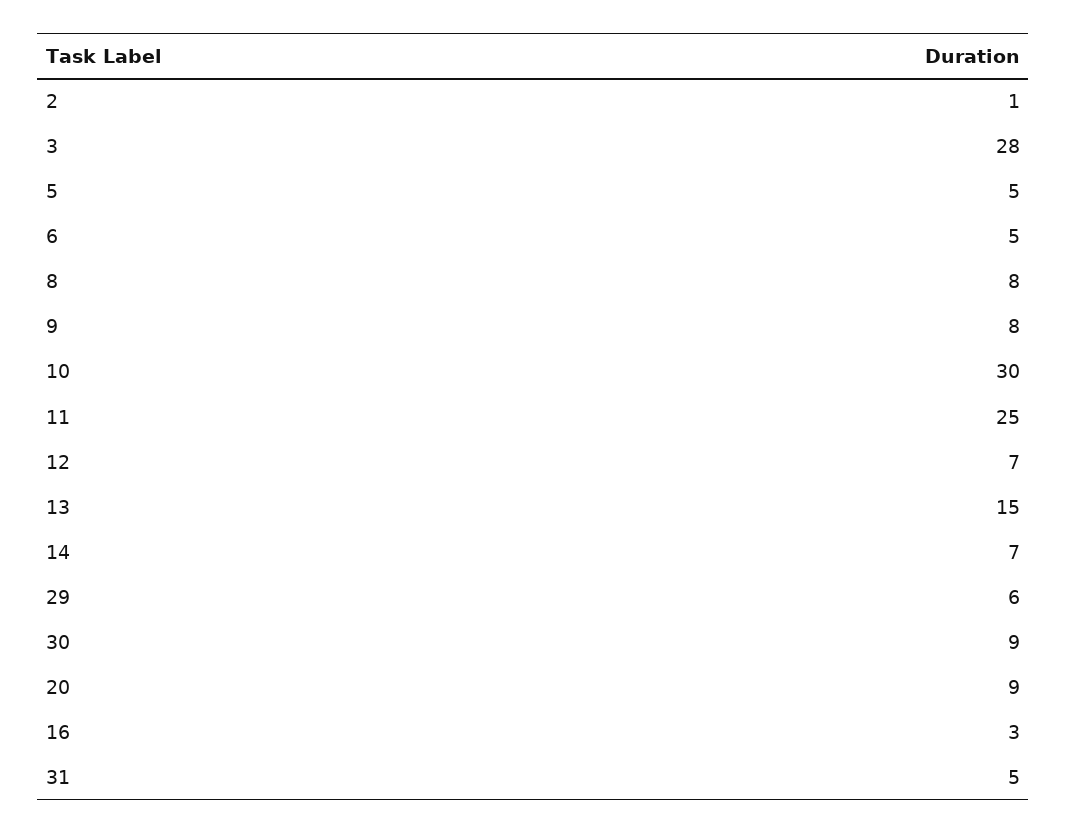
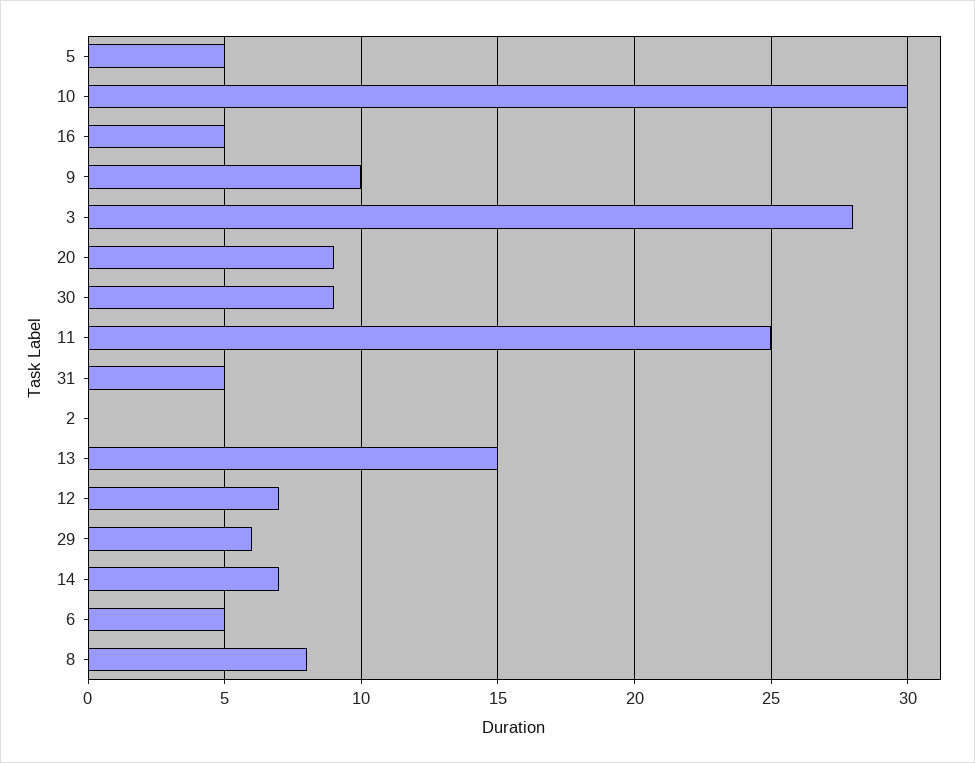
2: 1 -> 0
9: 8 -> 10
16: 3 -> 5

